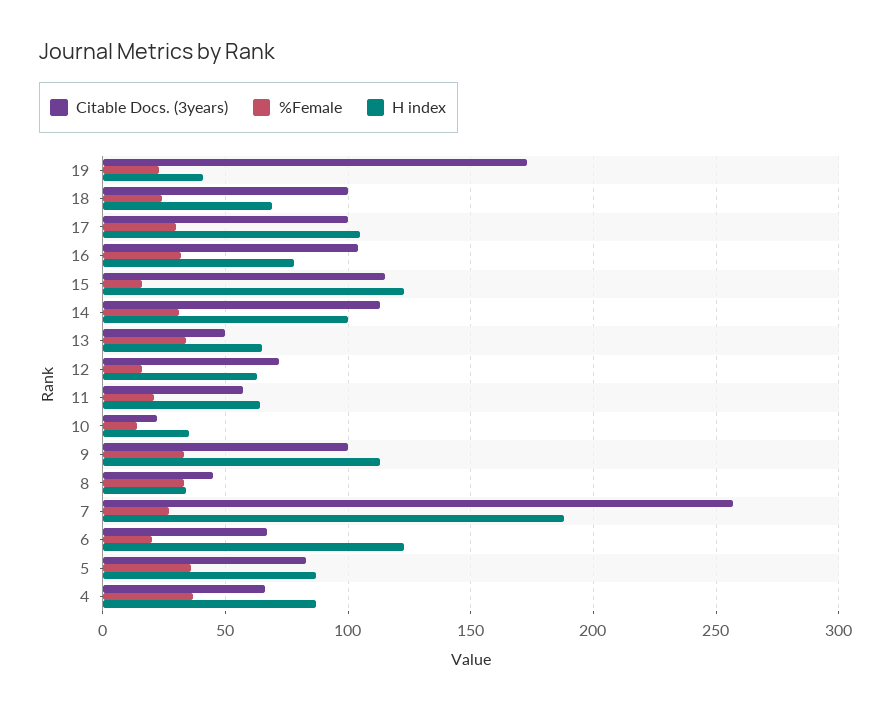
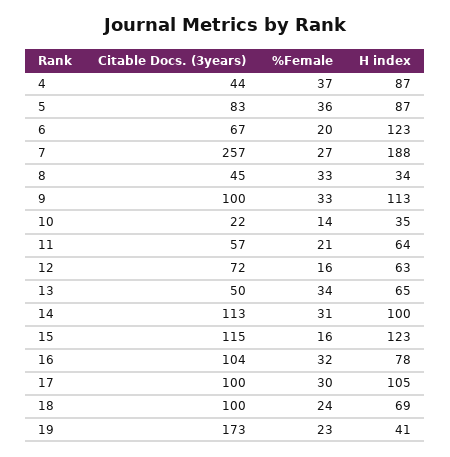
Citable Docs. (3years), 4: 65 -> 44

